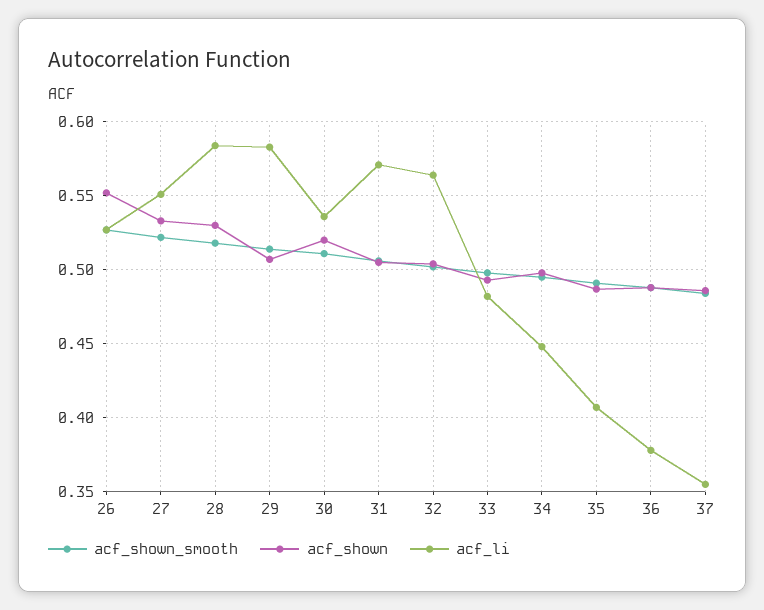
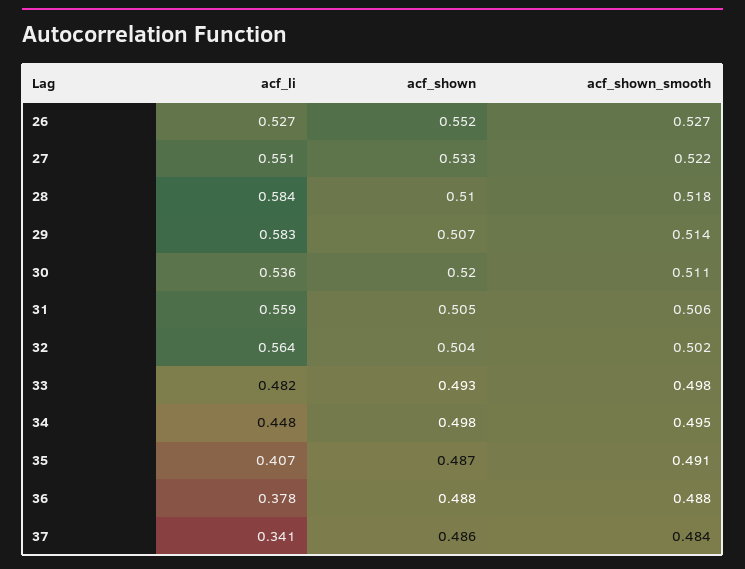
acf_shown, 28: 0.53 -> 0.51
acf_li, 31: 0.57 -> 0.559
acf_li, 37: 0.355 -> 0.341

